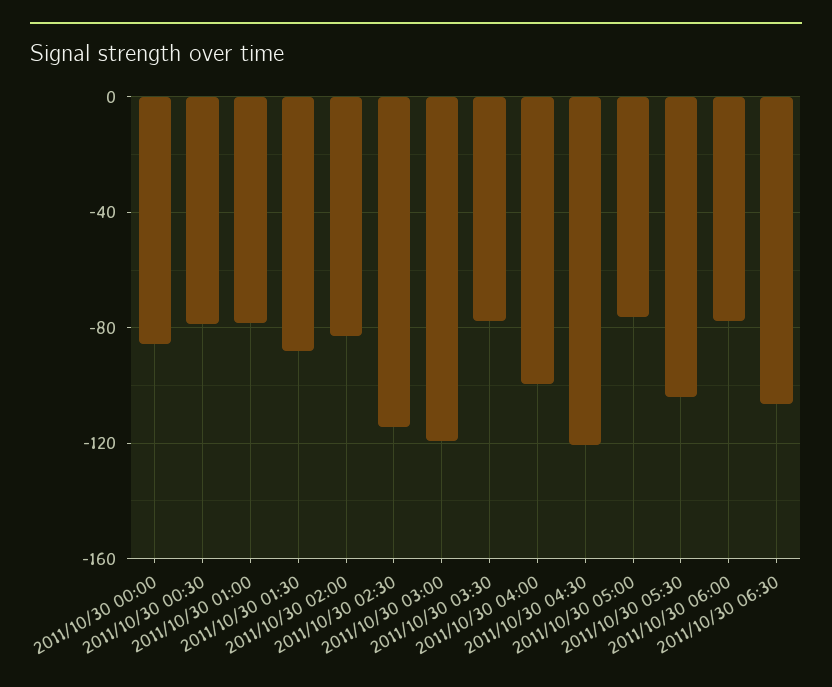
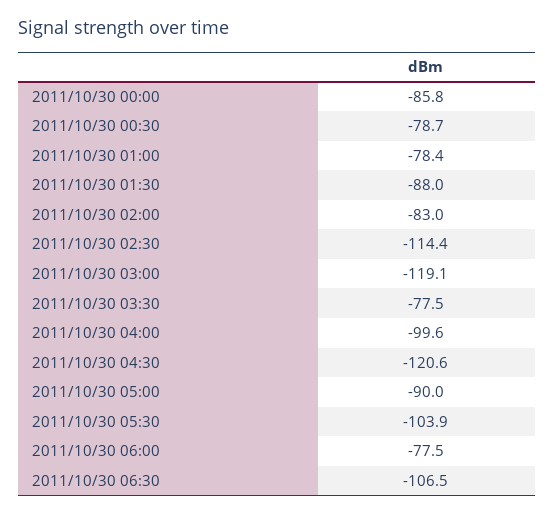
2011/10/30 05:00: -75 -> -90

